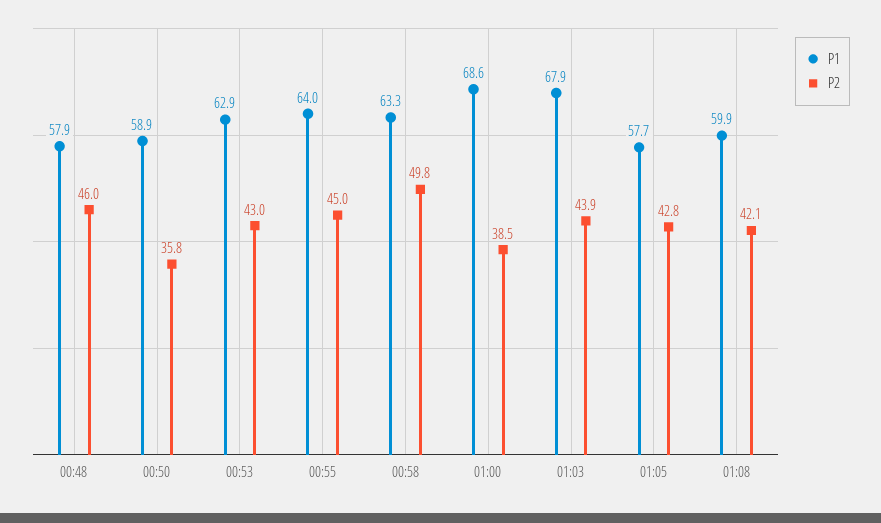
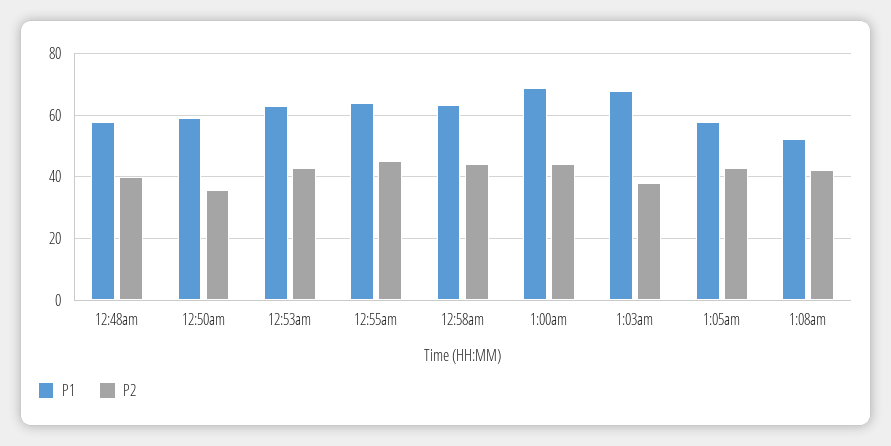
P2, 00:48: 46 -> 40
P2, 00:58: 49.8 -> 44
P2, 01:00: 38.5 -> 44
P2, 01:03: 43.9 -> 38
P1, 01:08: 59.9 -> 52

